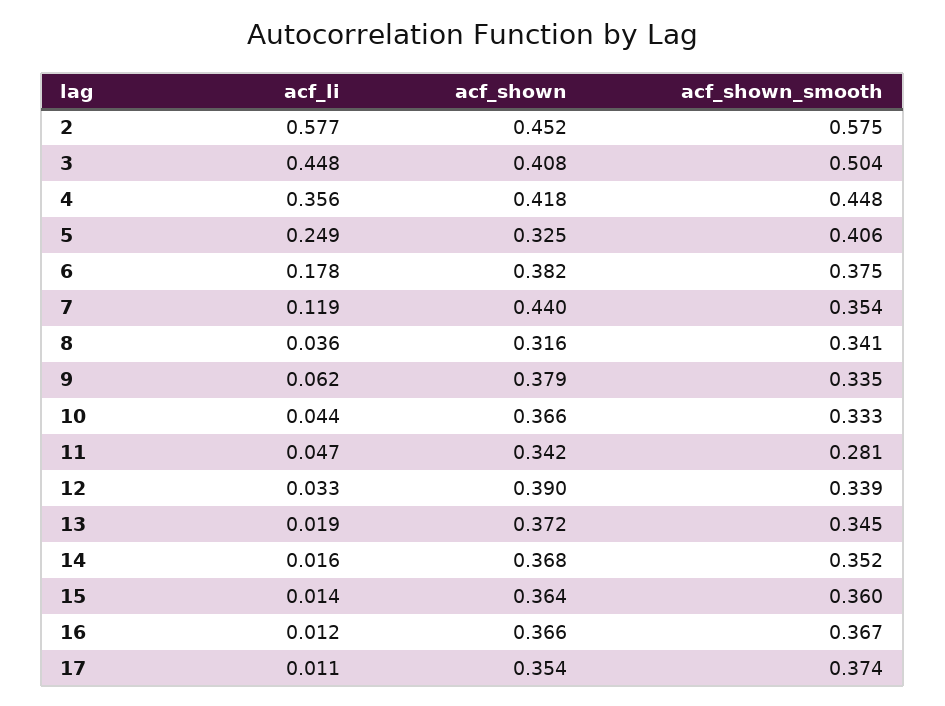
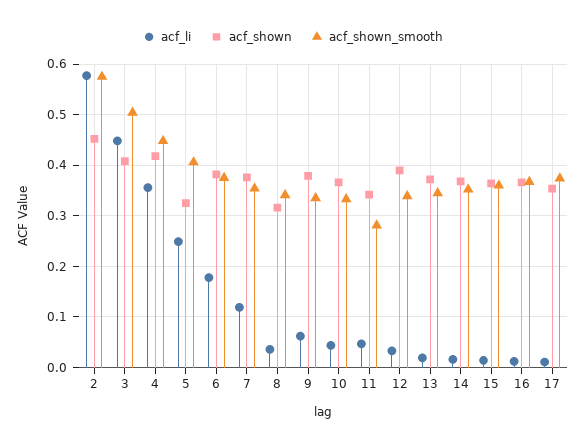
acf_shown, 7: 0.44 -> 0.38

